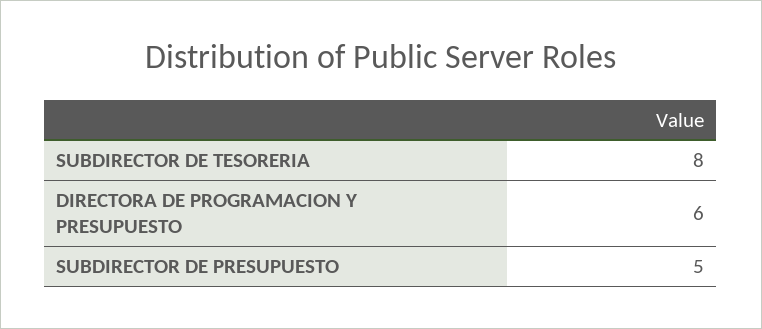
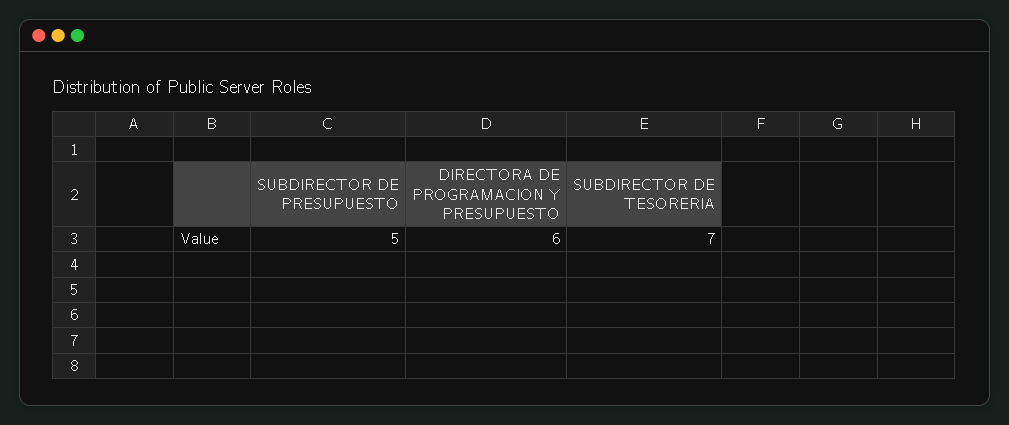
SUBDIRECTOR DE TESORERIA: 8 -> 7

